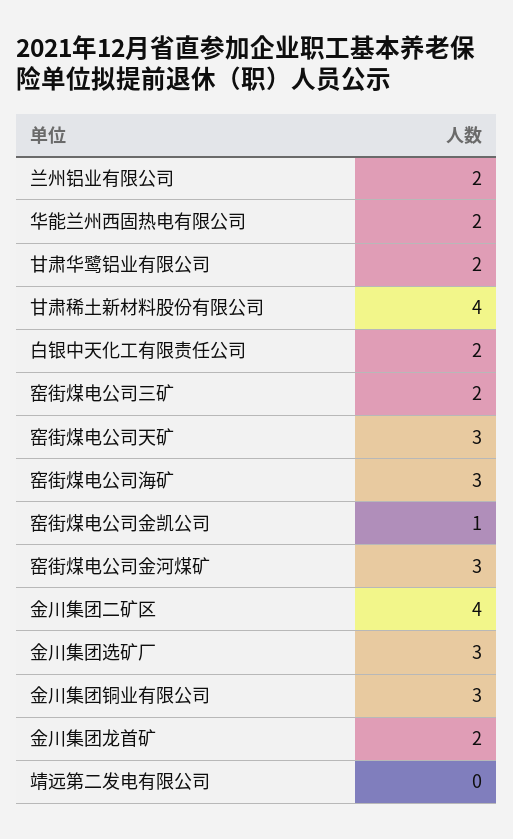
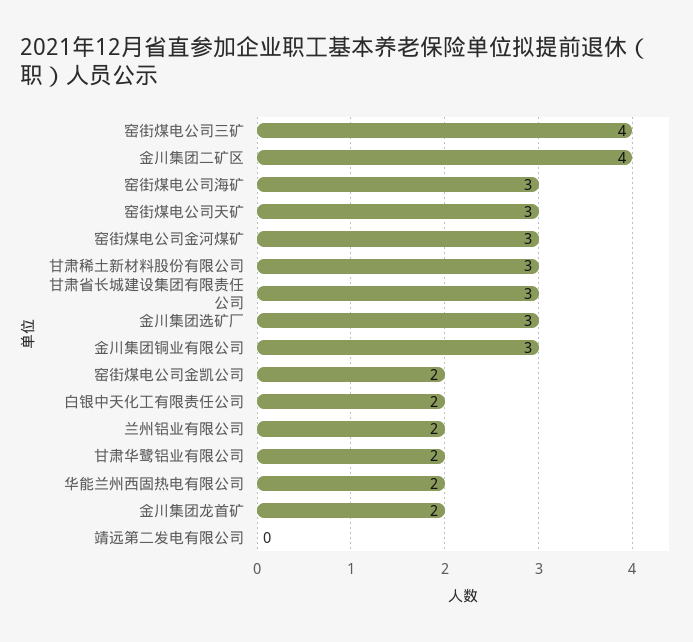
甘肃稀土新材料股份有限公司: 4 -> 3
窑街煤电公司三矿: 2 -> 4
窑街煤电公司金凯公司: 1 -> 2
甘肃省长城建设集团有限责任公司: none -> 3

